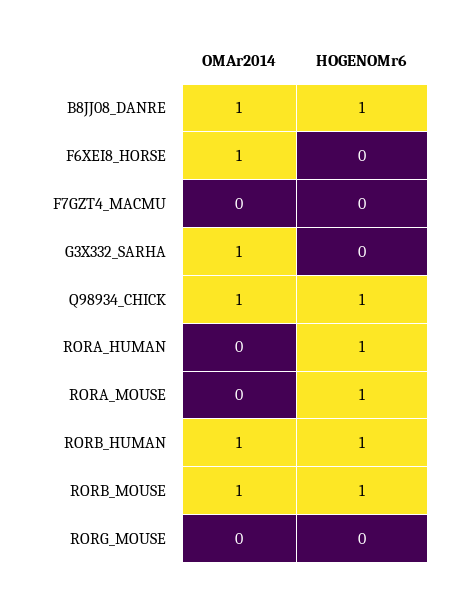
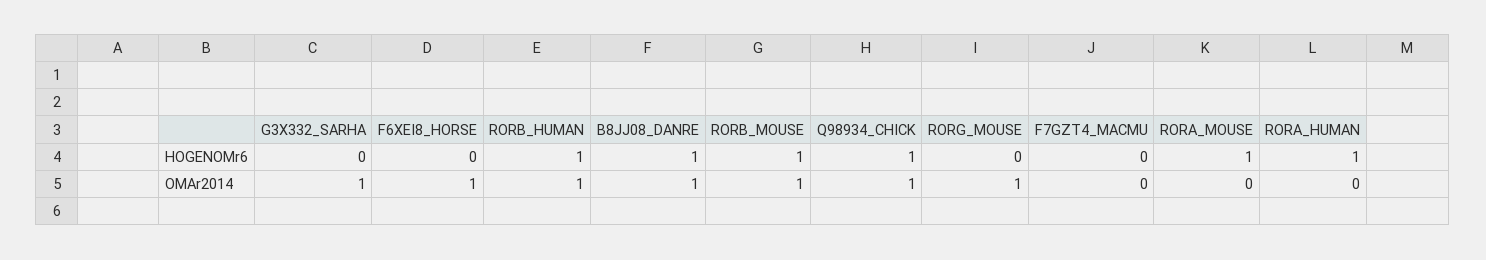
OMAr2014, RORG_MOUSE: 0 -> 1

